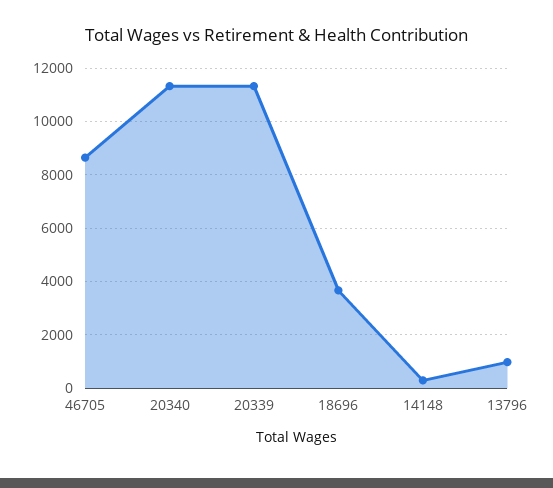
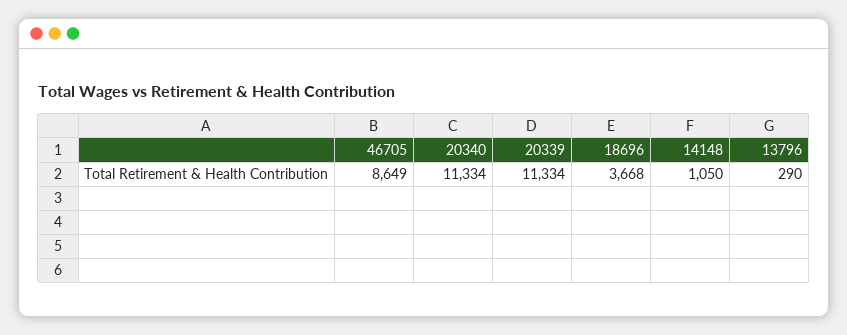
14148: 250 -> 1050
13796: 1000 -> 290

